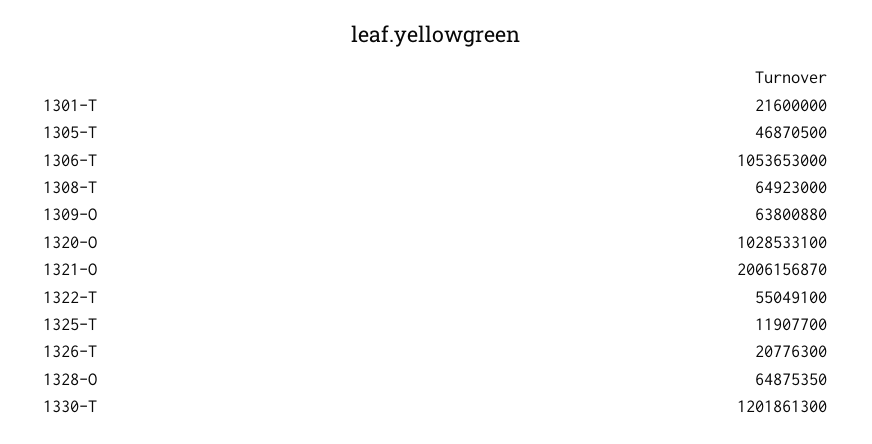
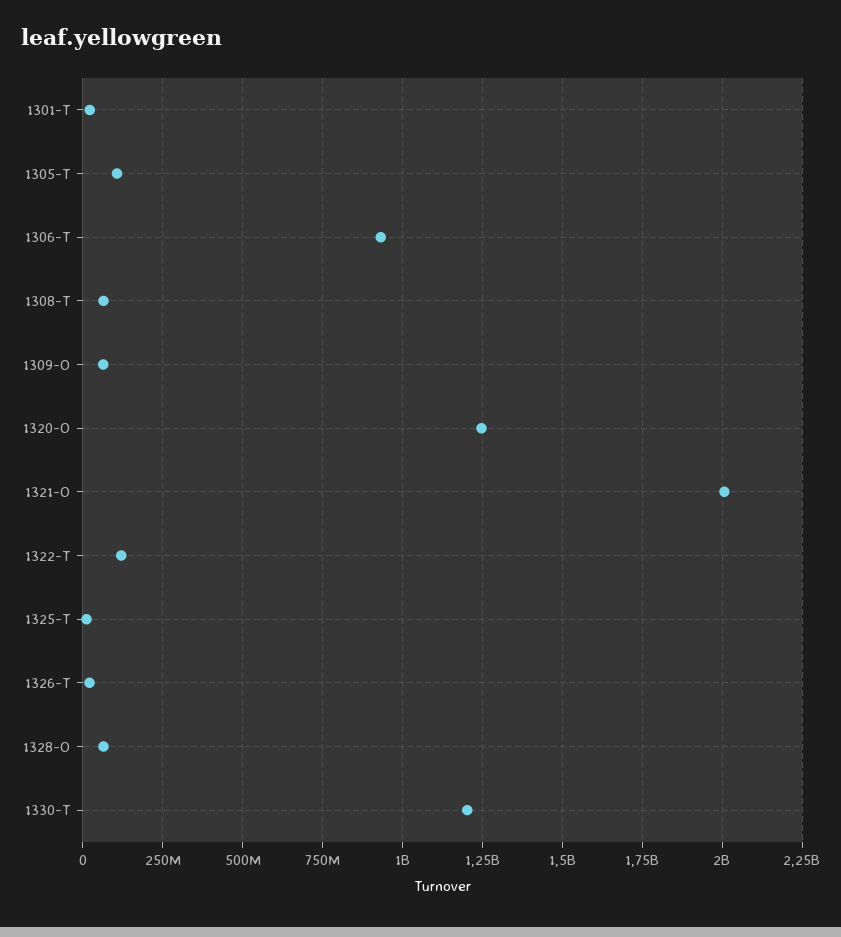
1305-T: 46870500 -> 100000000
1306-T: 1053653000 -> 925000000
1320-O: 1028533100 -> 1250000000
1322-T: 55049100 -> 125000000

